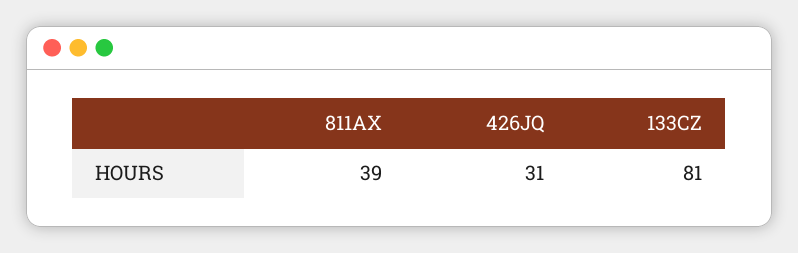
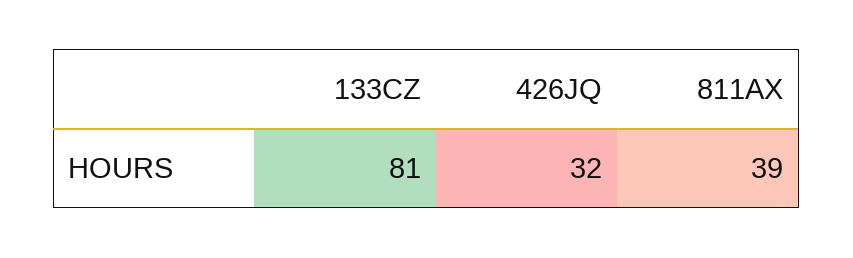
426JQ: 31 -> 32

